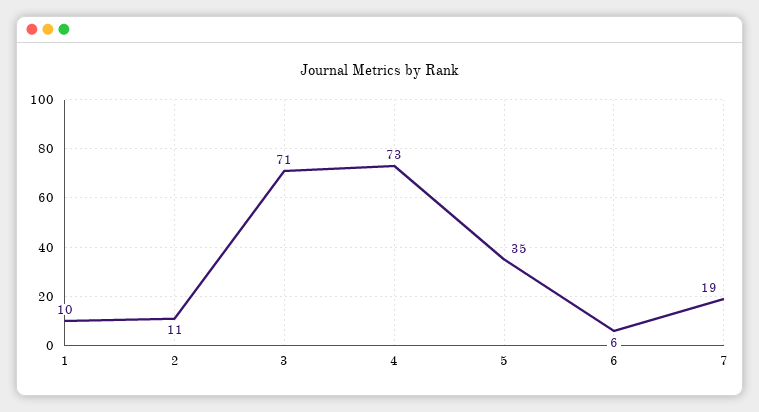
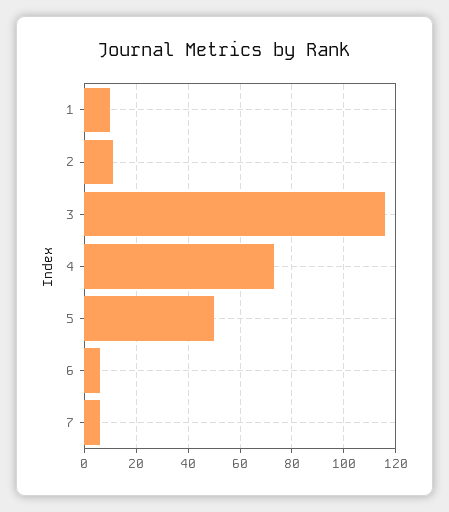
3: 71 -> 115
5: 35 -> 50
7: 19 -> 5

